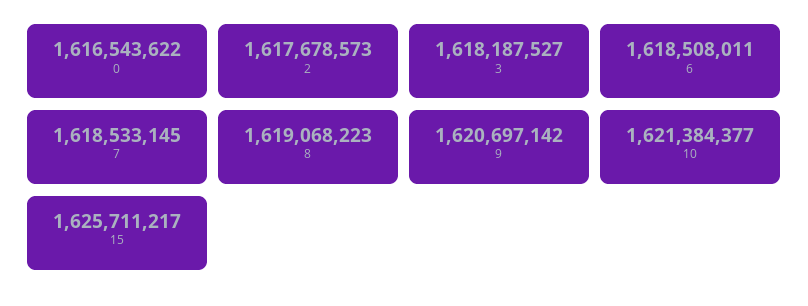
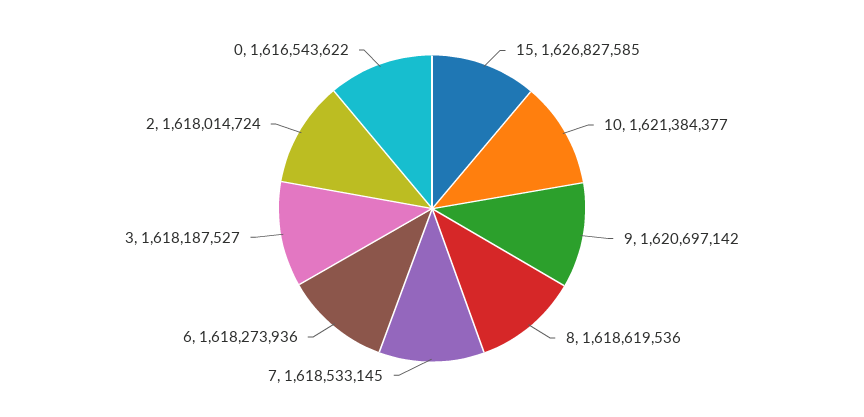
2: 1617678573 -> 1618014724
6: 1618508011 -> 1618273936
8: 1619068223 -> 1618619536
15: 1625711217 -> 1626827585

